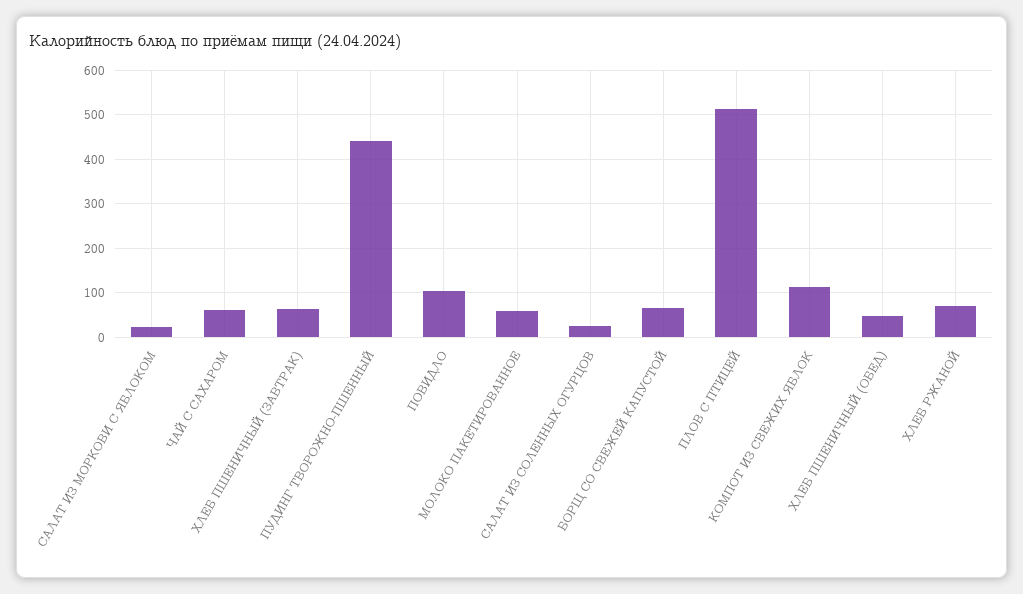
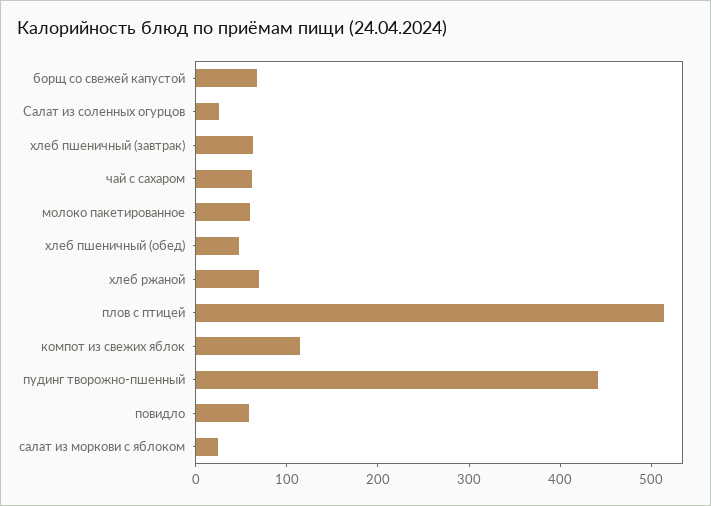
ПОВИДЛО: 100 -> 60

